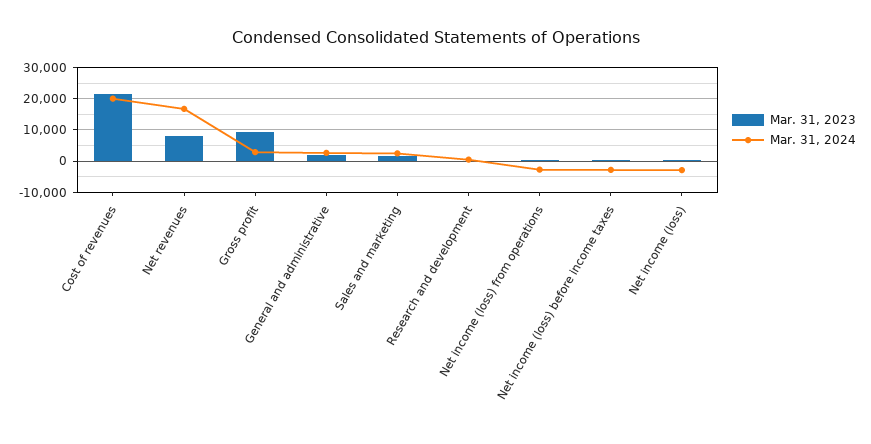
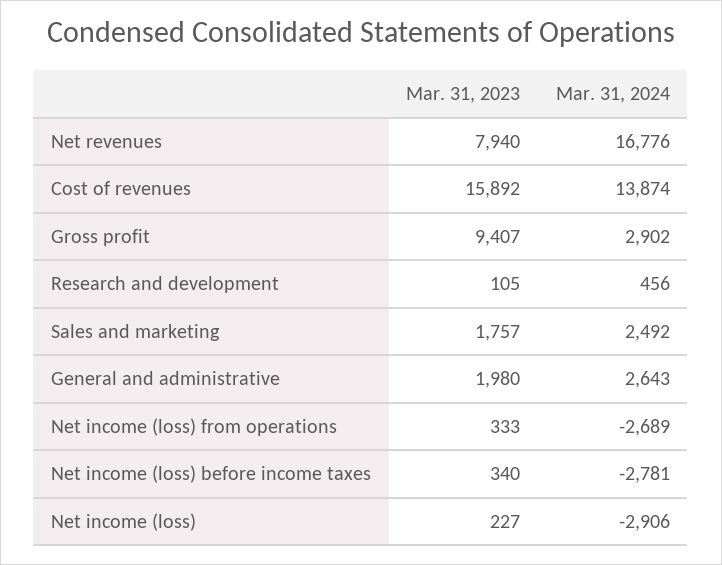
Mar. 31, 2023, Cost of revenues: 22000 -> 15892
Mar. 31, 2024, Cost of revenues: 20000 -> 13874

